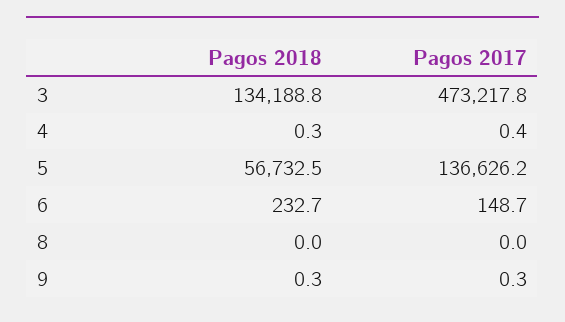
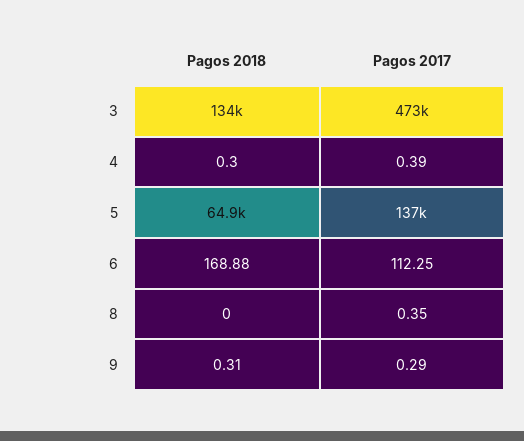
Pagos 2018, 5: 56732.5 -> 64900
Pagos 2018, 6: 232.7 -> 168.88
Pagos 2017, 6: 148.7 -> 112.25
Pagos 2017, 8: 0 -> 0.35

